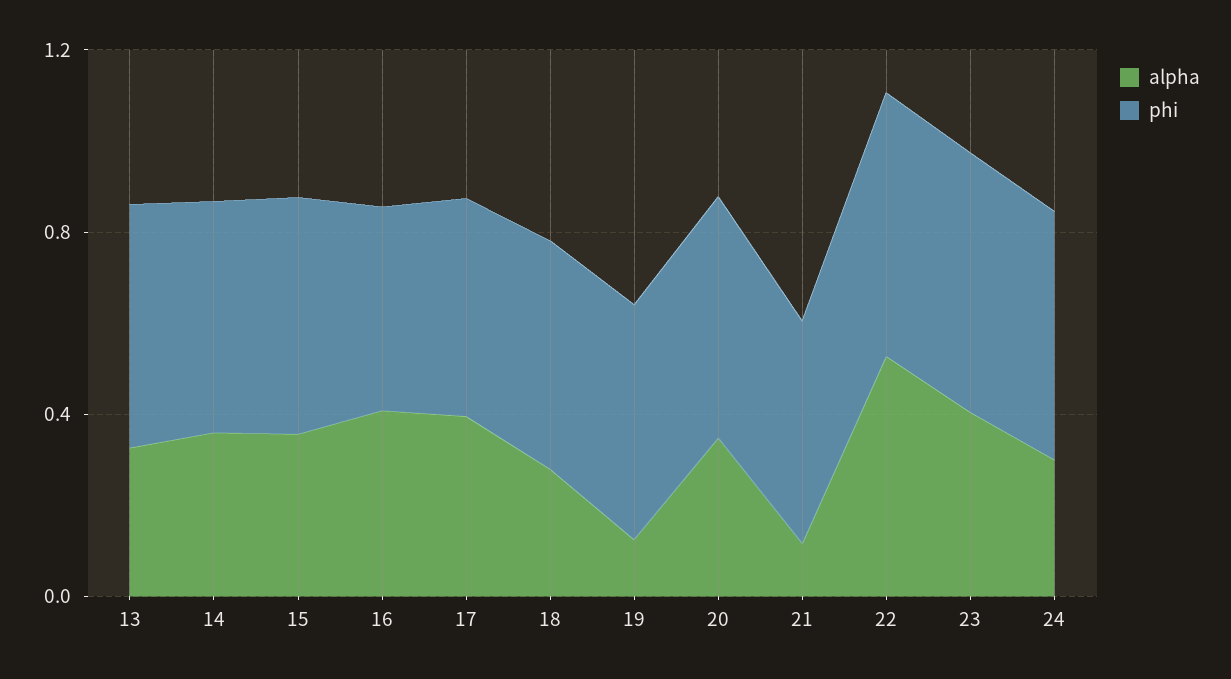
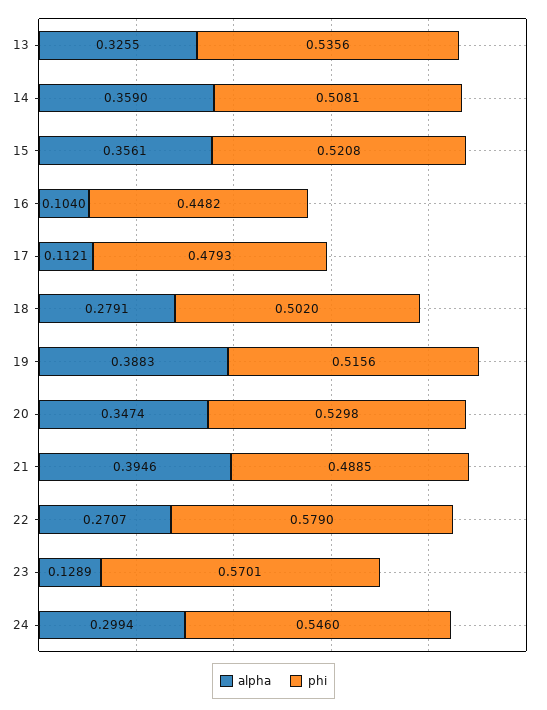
alpha, 16: 0.4 -> 0.104
alpha, 17: 0.4 -> 0.1121
alpha, 19: 0.1 -> 0.3883
alpha, 21: 0.1 -> 0.3946
alpha, 22: 0.5 -> 0.2707
alpha, 23: 0.4 -> 0.1289

